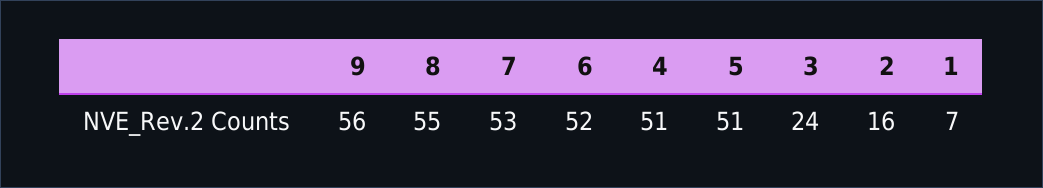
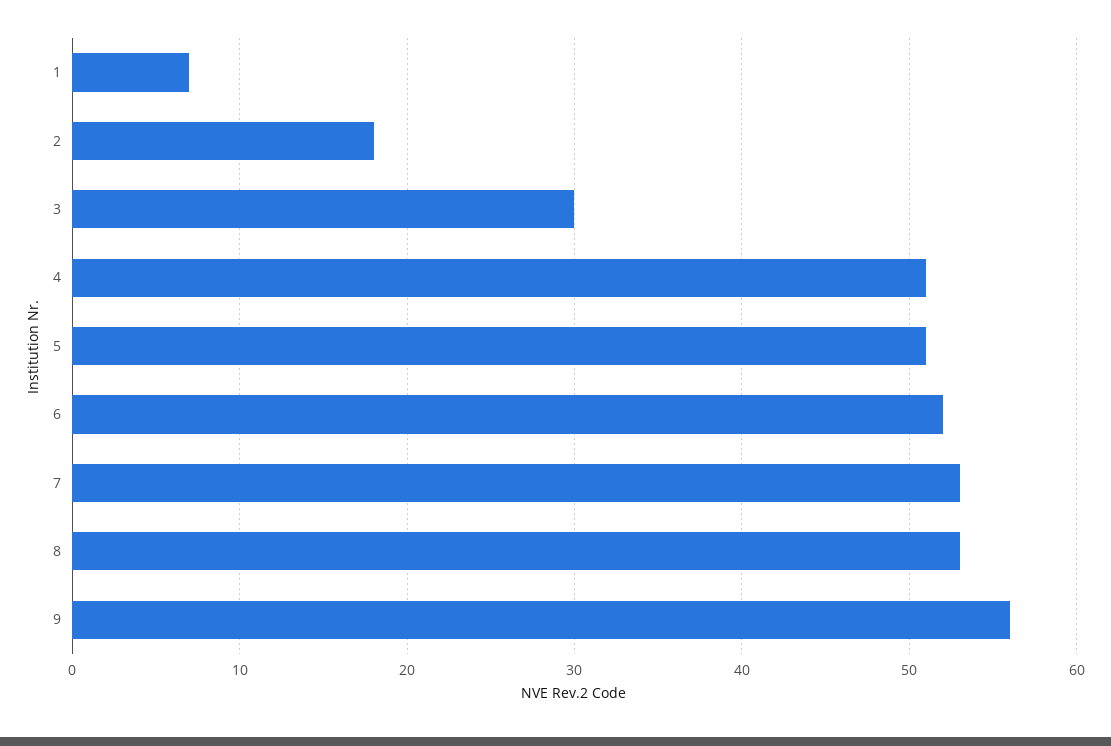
8: 55 -> 53
3: 24 -> 30
2: 16 -> 18

